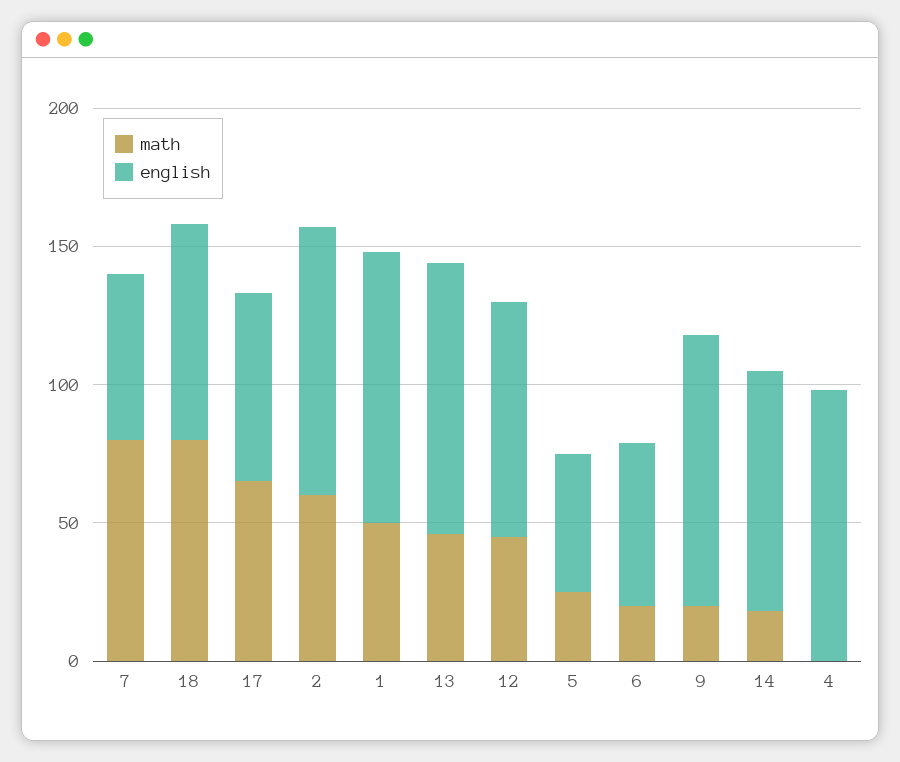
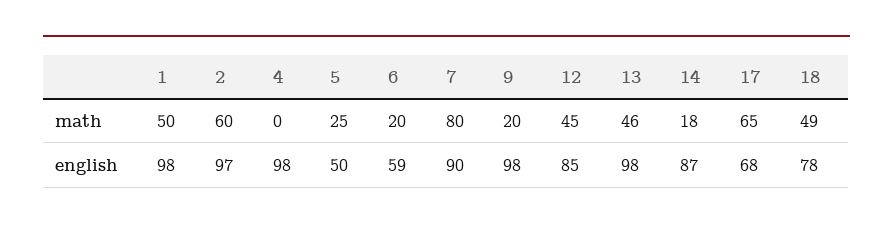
english, 7: 60 -> 90
math, 18: 80 -> 49

